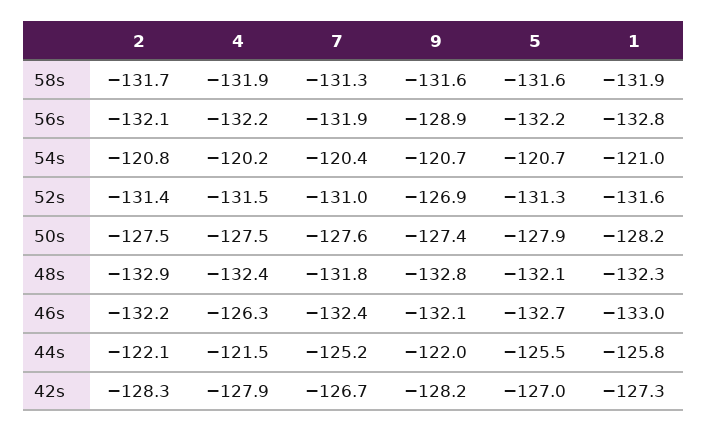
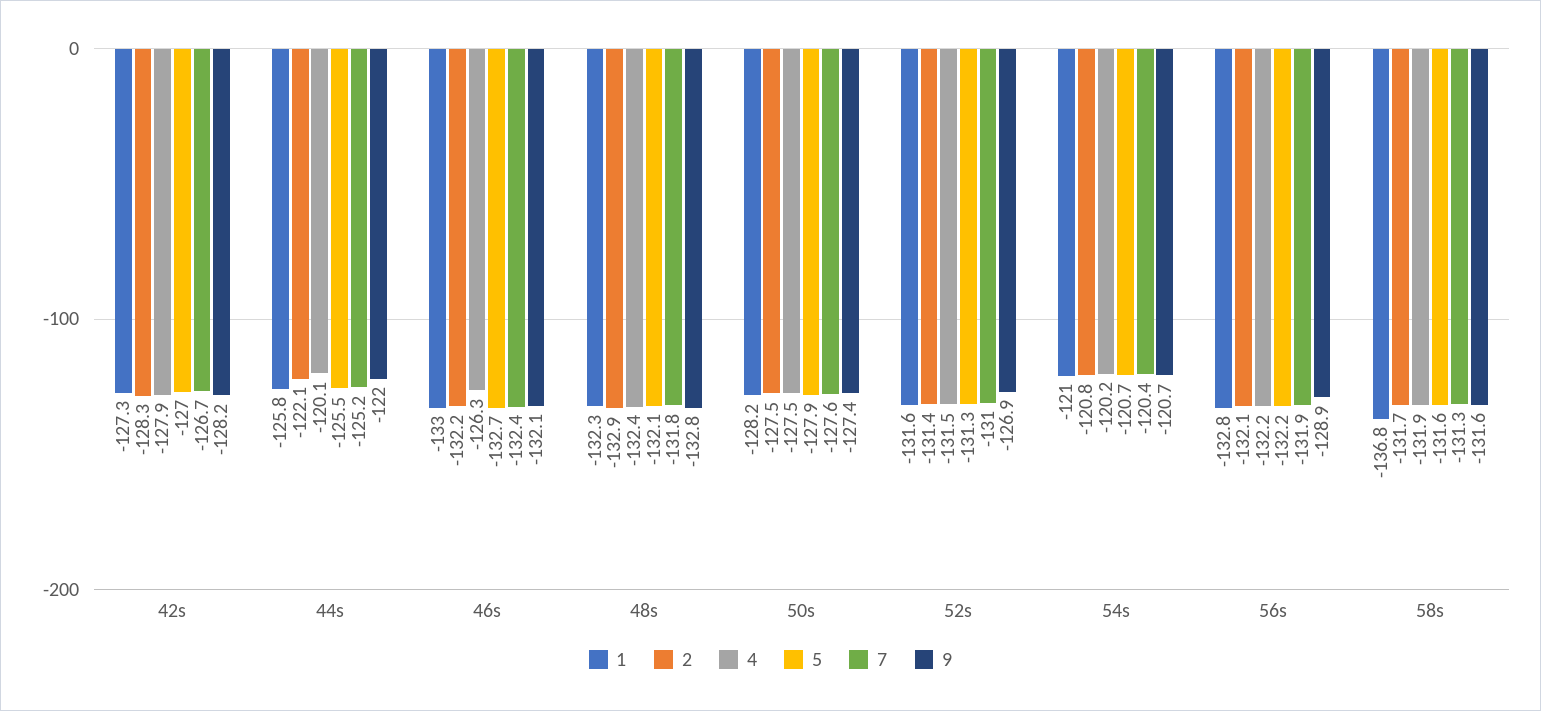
1, 58s: -131.9 -> -136.8
4, 44s: -121.5 -> -120.1

